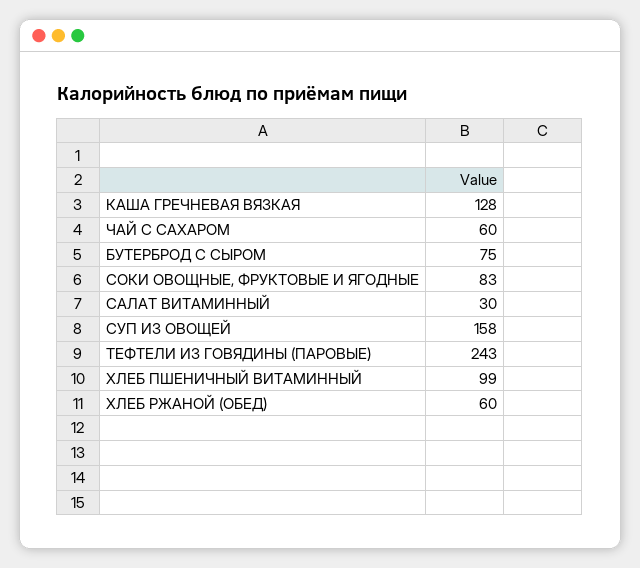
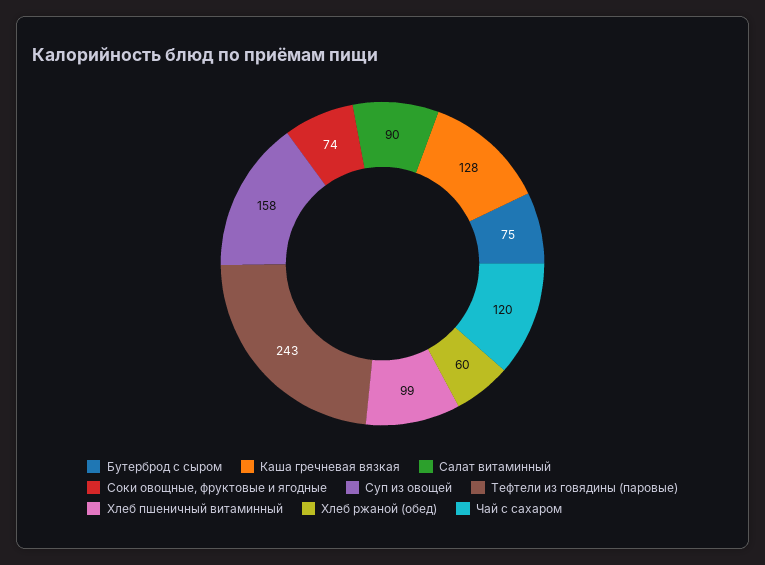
ЧАЙ С САХАРОМ: 60 -> 120
СОКИ ОВОЩНЫЕ, ФРУКТОВЫЕ И ЯГОДНЫЕ: 83 -> 74
САЛАТ ВИТАМИННЫЙ: 30 -> 90

